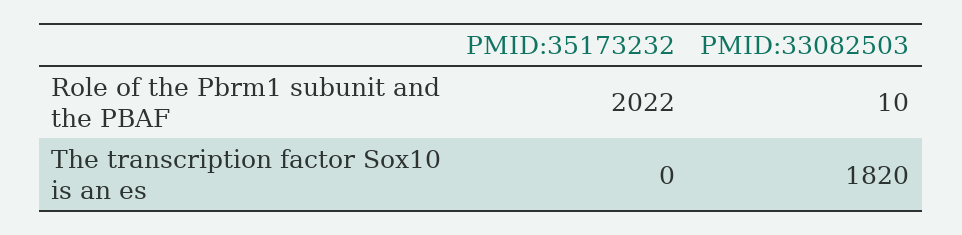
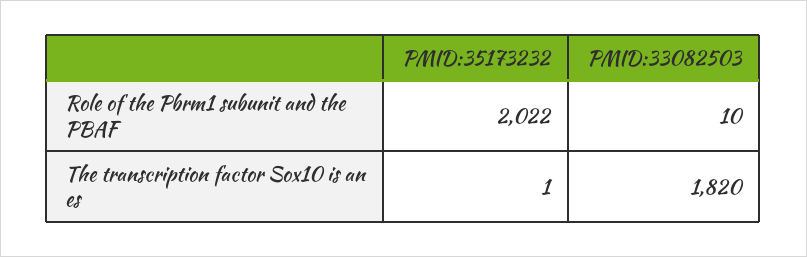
PMID:35173232, The transcription factor Sox10 is an es: 0 -> 1

